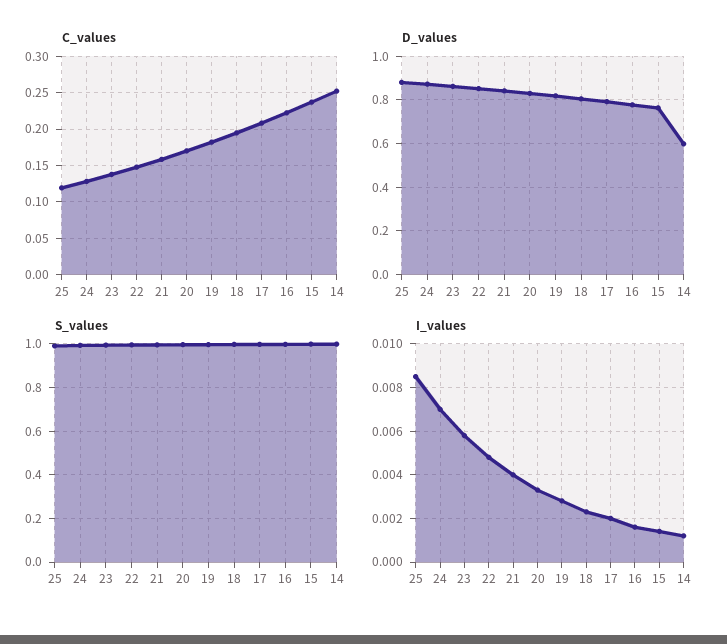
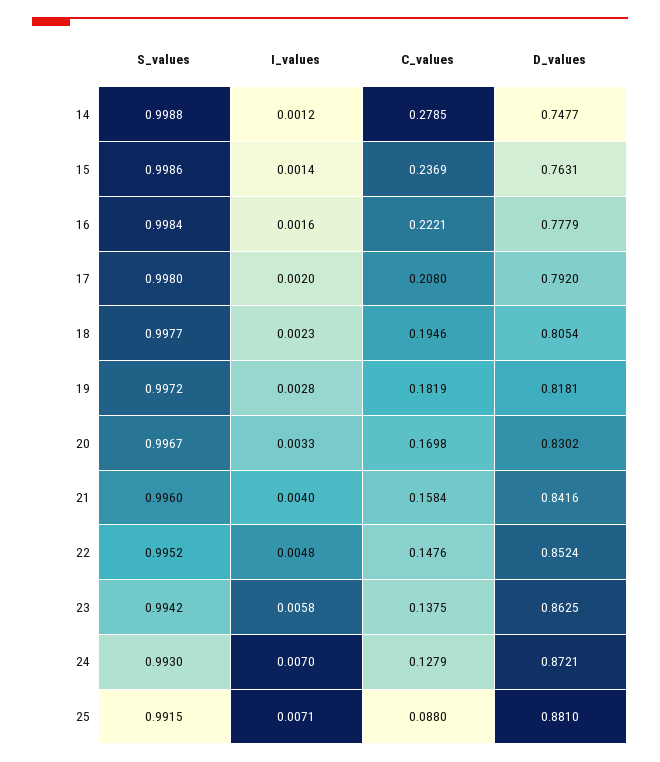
C_values, 25: 0.12 -> 0.088
C_values, 14: 0.25 -> 0.2785
D_values, 14: 0.6 -> 0.7477
I_values, 25: 0.0085 -> 0.0071

